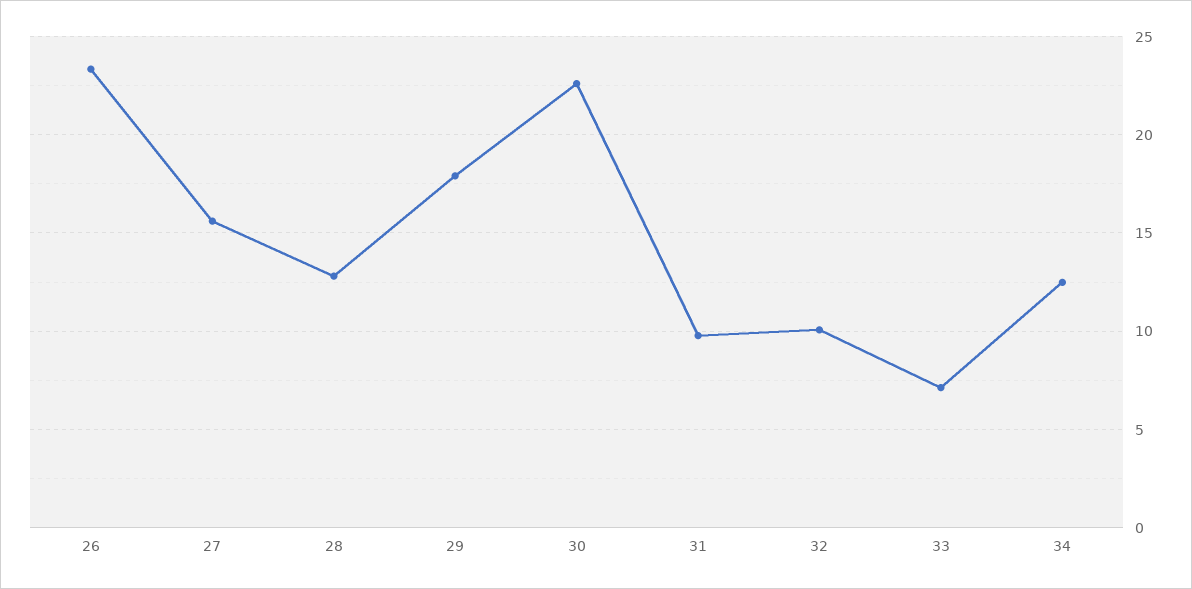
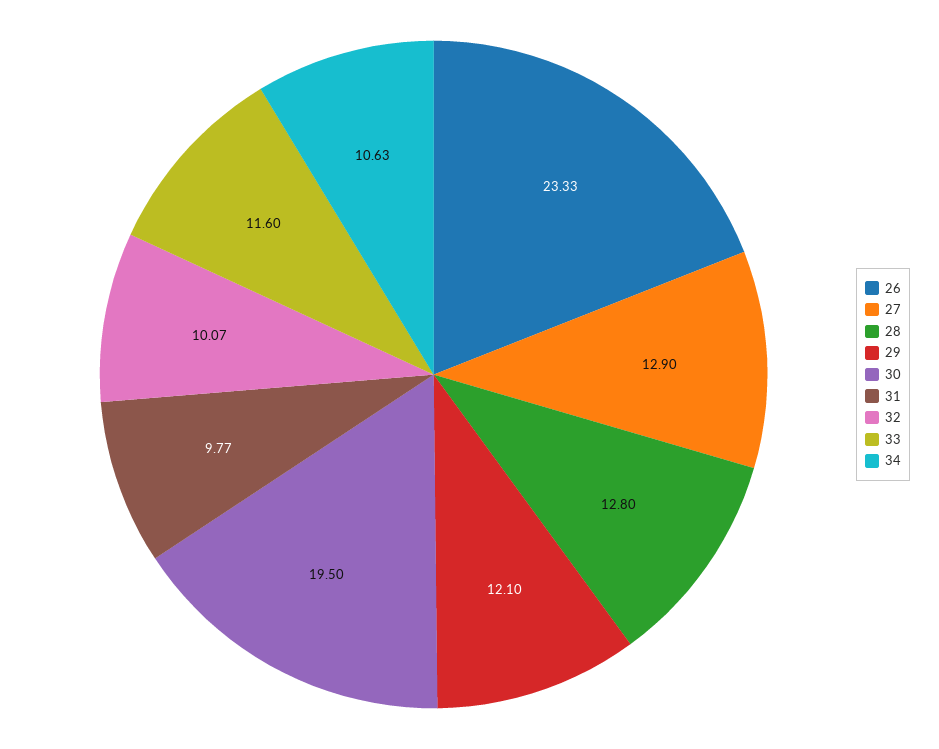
27: 15.5 -> 12.9
29: 18 -> 12.1
30: 22.5 -> 19.5
33: 7 -> 11.6
34: 12.5 -> 10.63

